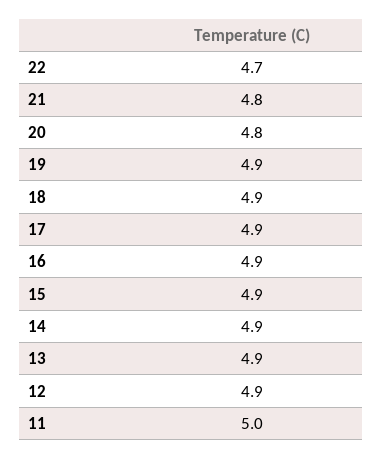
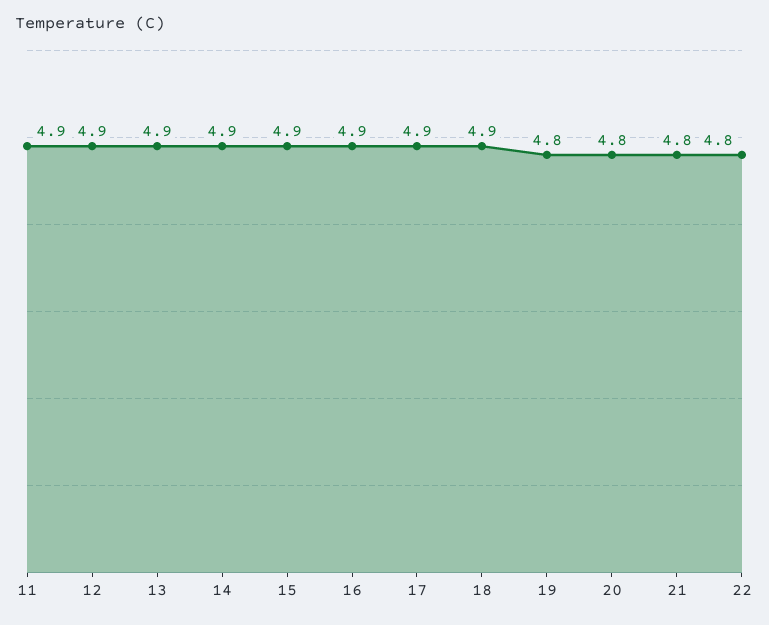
22: 4.7 -> 4.8
19: 4.9 -> 4.8
11: 5 -> 4.9

